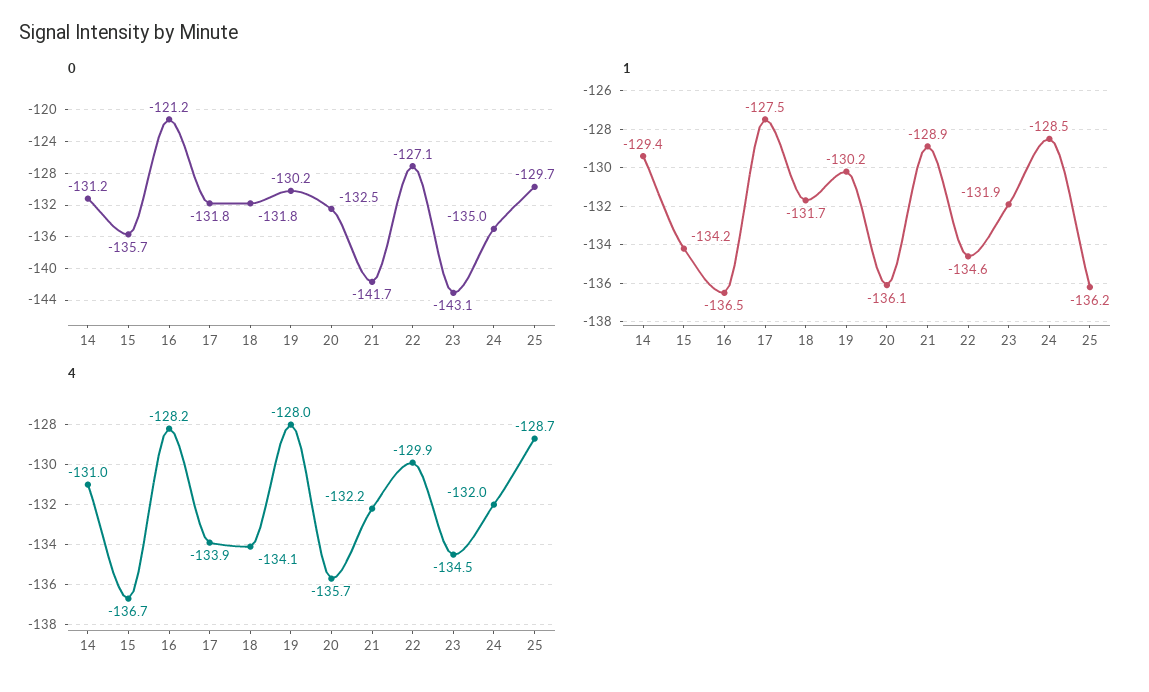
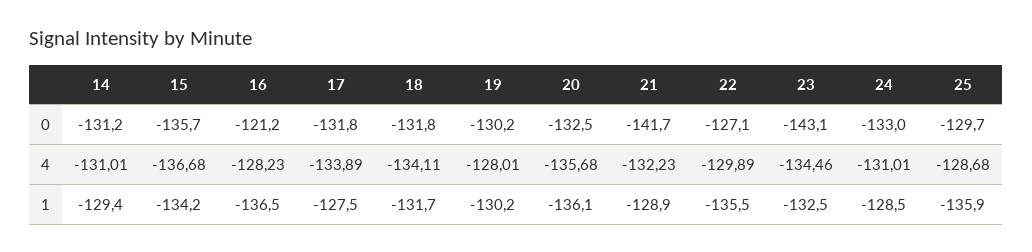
0, 24: -135 -> -133
1, 22: -134.6 -> -135.5
1, 23: -131.9 -> -132.5
1, 25: -136.2 -> -135.9
4, 24: -132 -> -131.01

